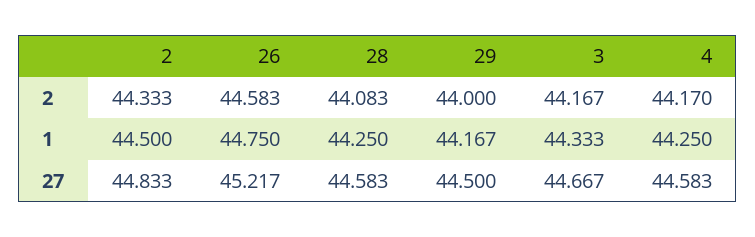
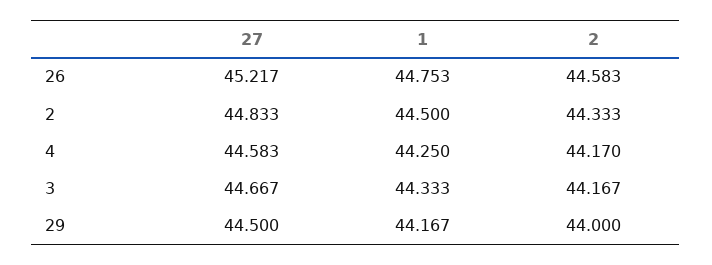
28, 2: 44.083 -> none
26, 1: 44.75 -> 44.753
28, 1: 44.25 -> none
28, 27: 44.583 -> none

